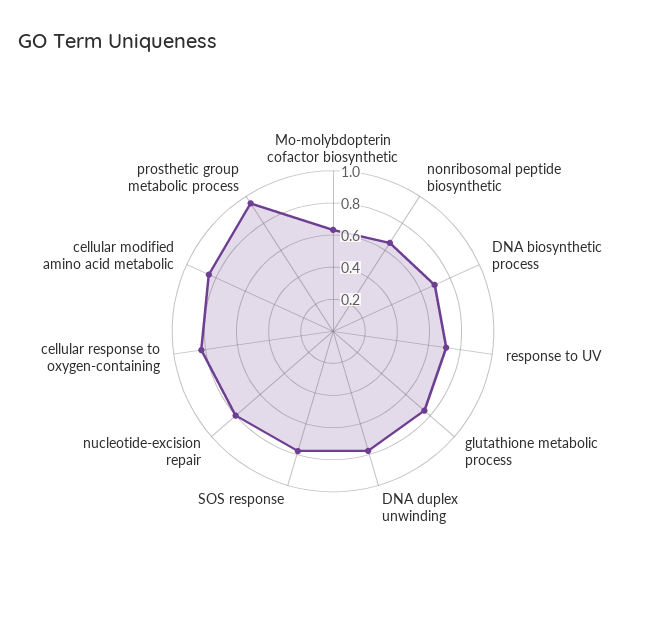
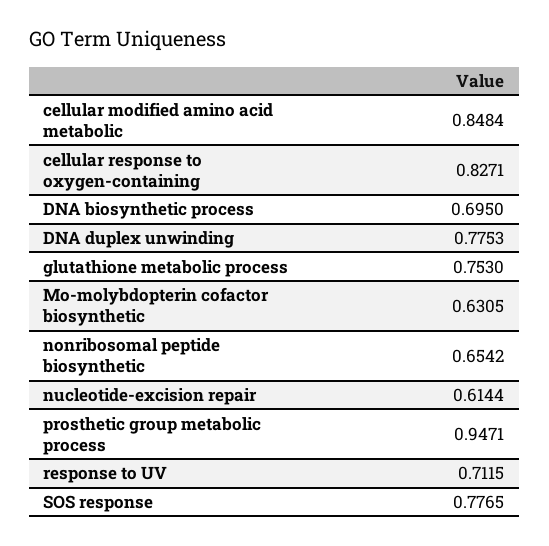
nucleotide-excision repair: 0.8 -> 0.6144

